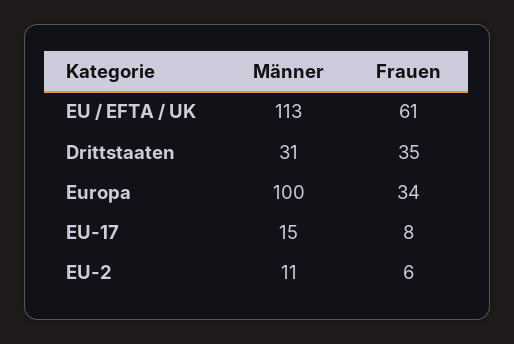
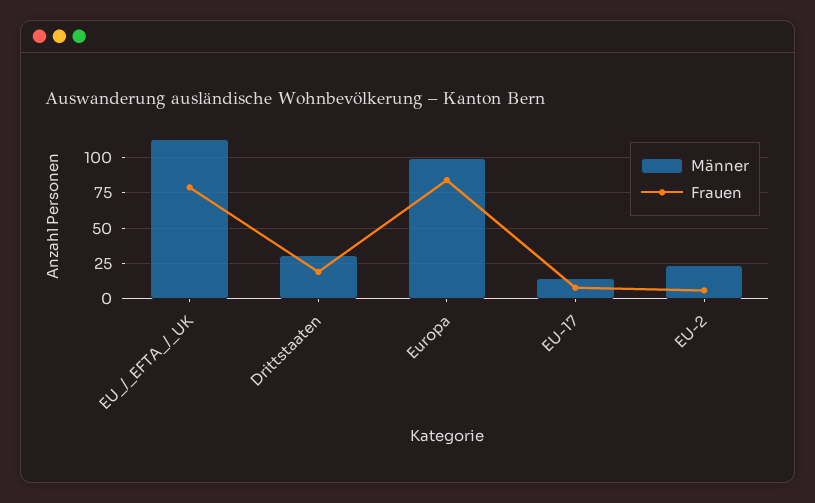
Frauen, EU / EFTA / UK: 61 -> 80
Frauen, Drittstaaten: 35 -> 20
Frauen, Europa: 34 -> 85
Männer, EU-2: 11 -> 25

